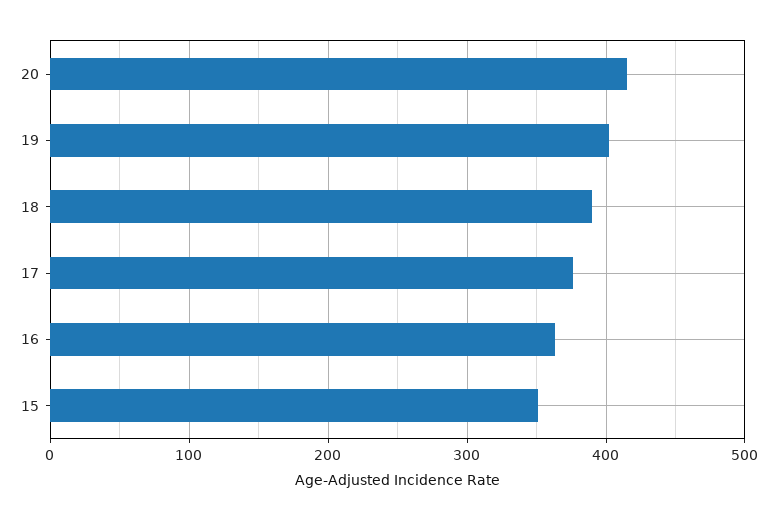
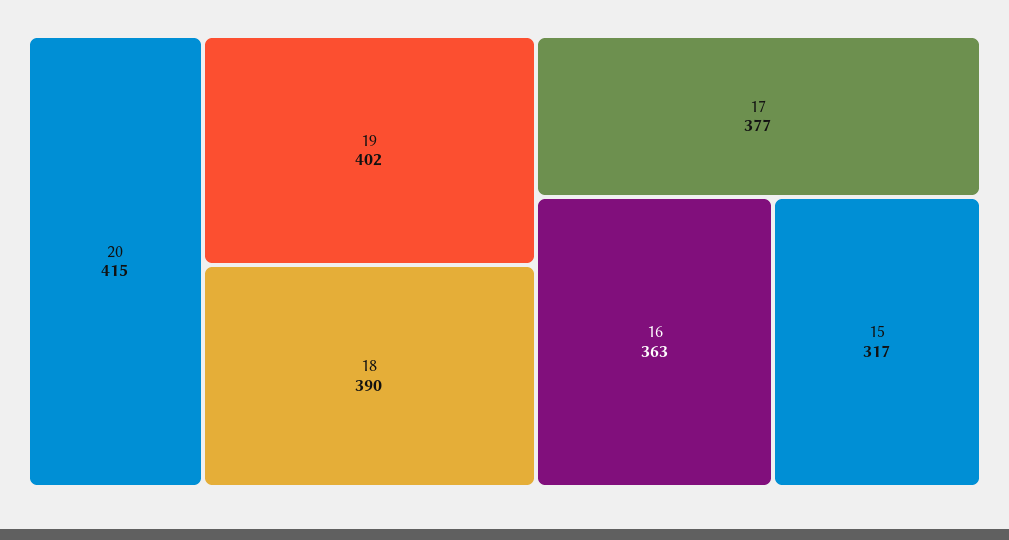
15: 350 -> 317

